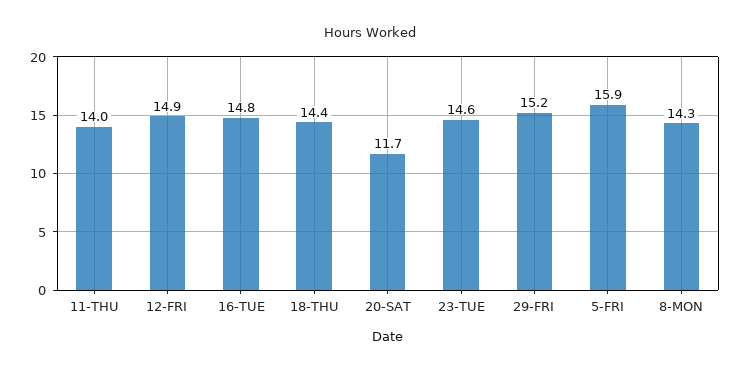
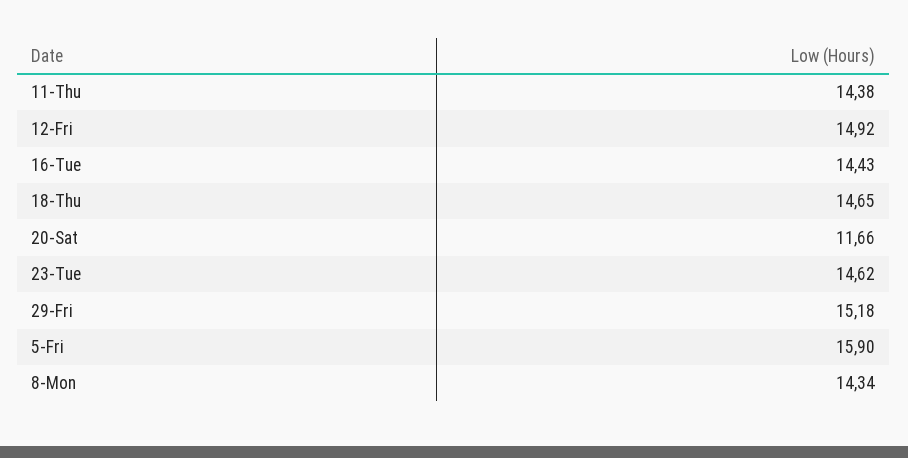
11-THU: 14 -> 14.38
16-TUE: 14.8 -> 14.43
18-THU: 14.4 -> 14.65

